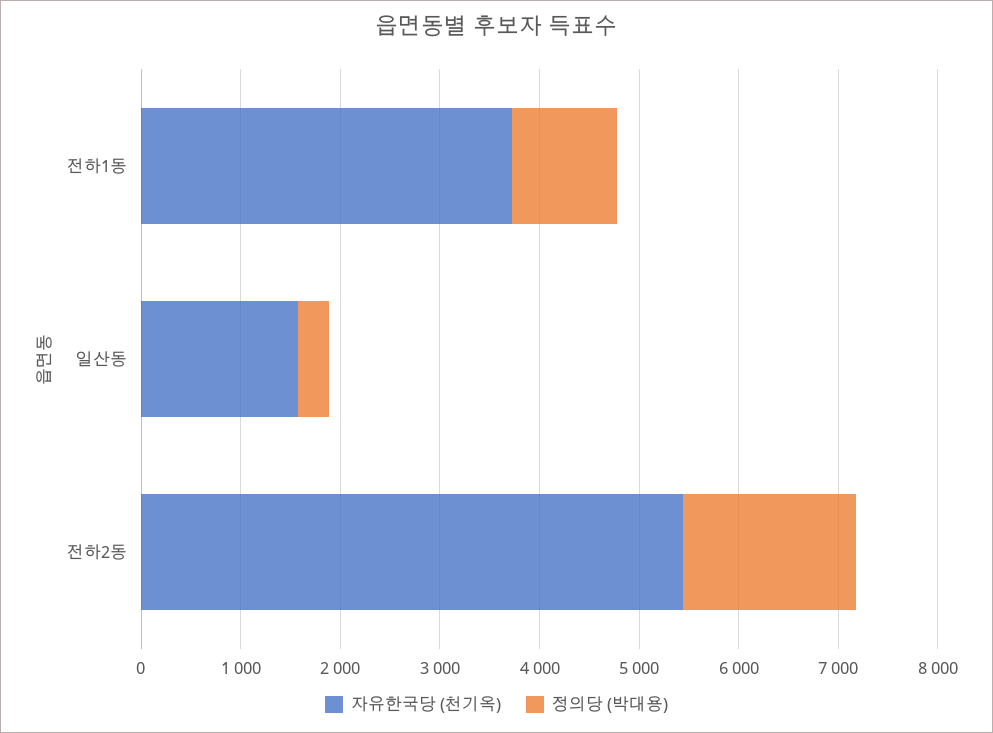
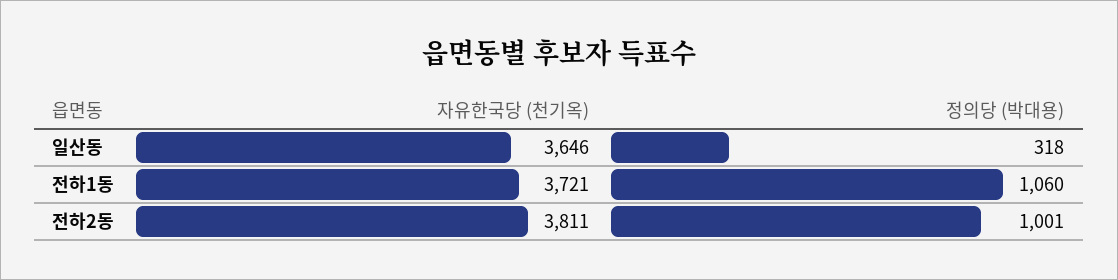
자유한국당 (천기옥), 일산동: 1600 -> 3646
자유한국당 (천기옥), 전하2동: 5400 -> 3811
정의당 (박대용), 전하2동: 1800 -> 1001

